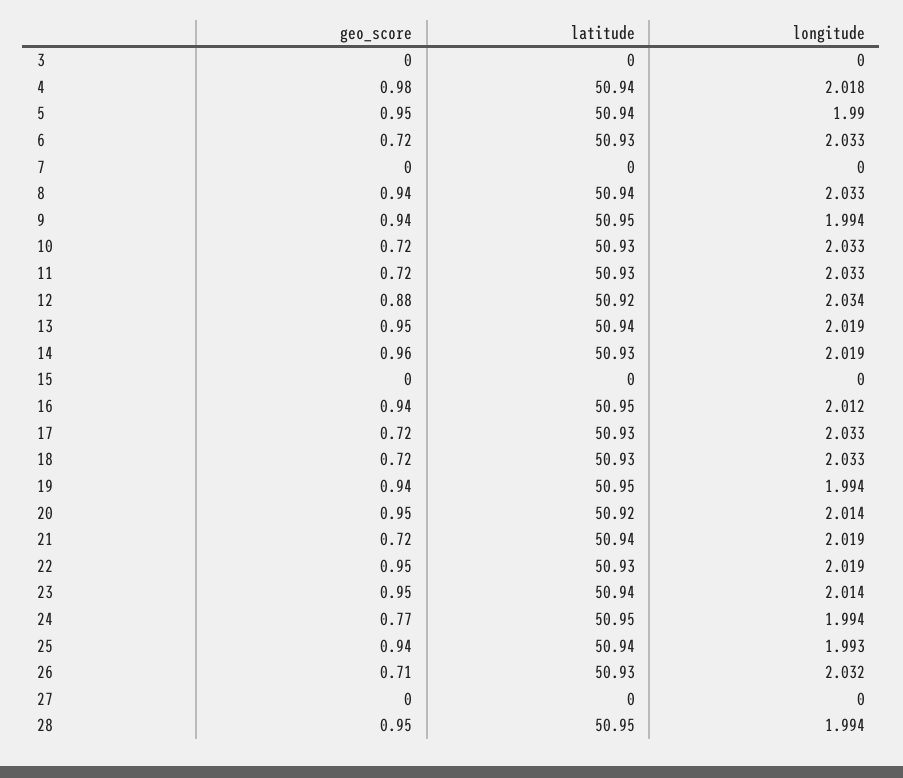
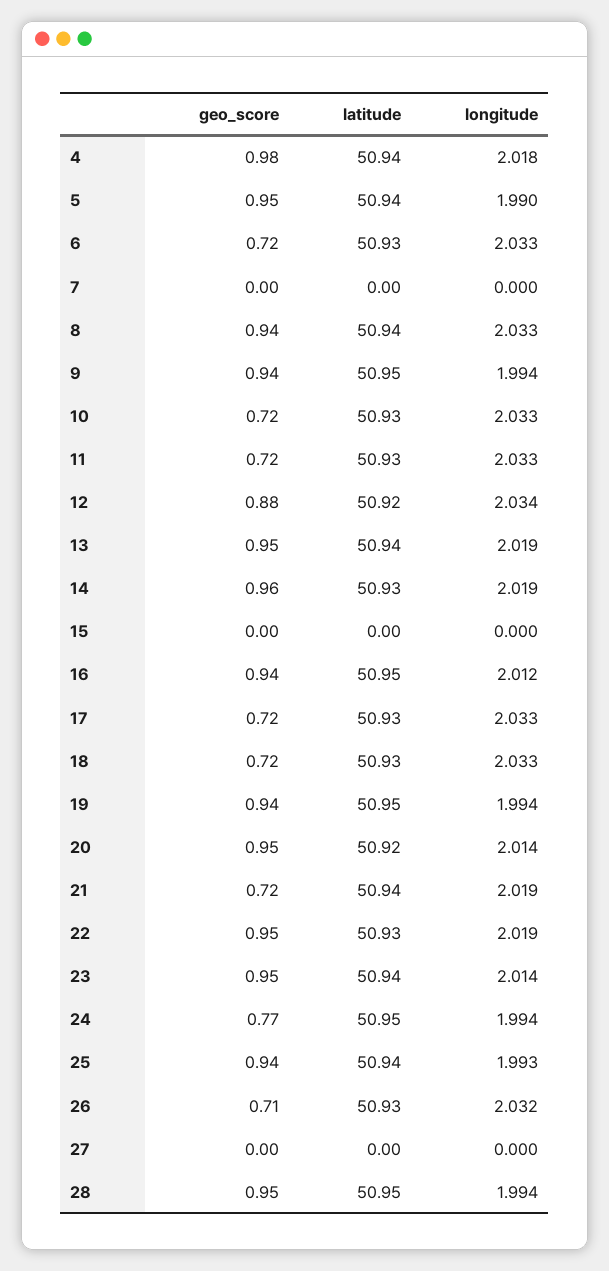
geo_score, 3: 0 -> none
latitude, 3: 0 -> none
longitude, 3: 0 -> none

